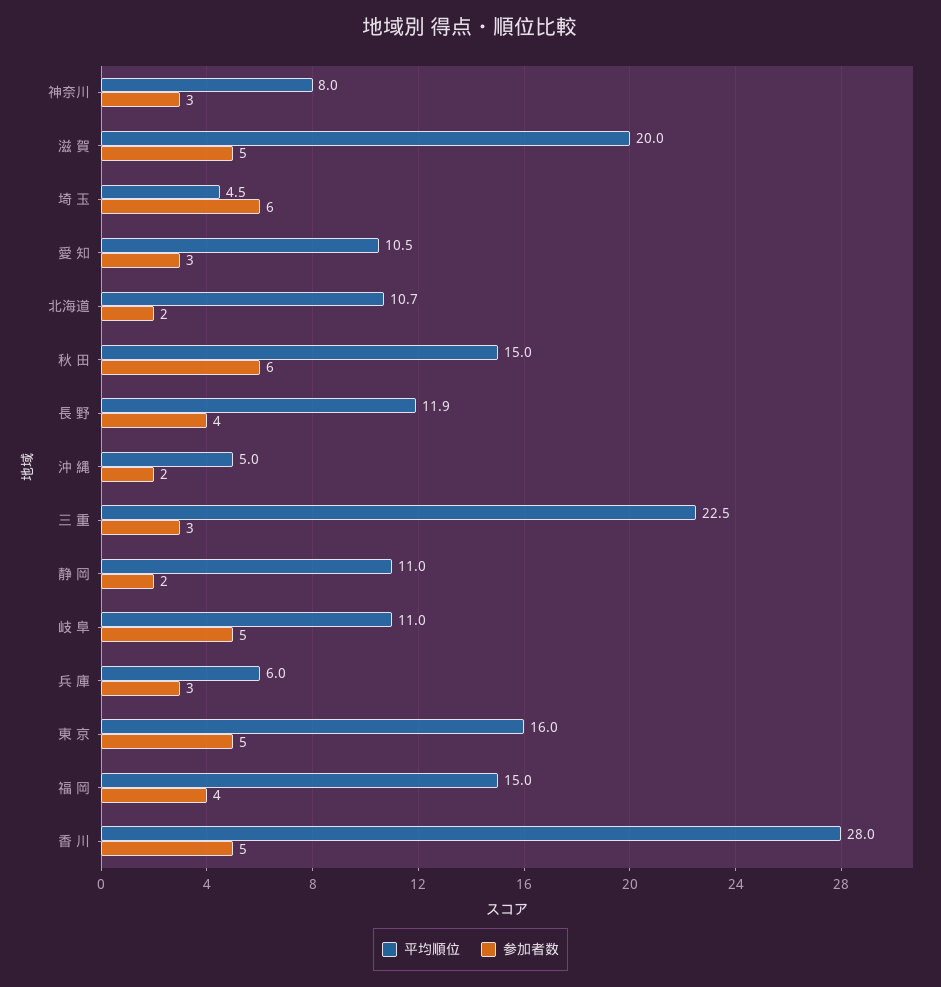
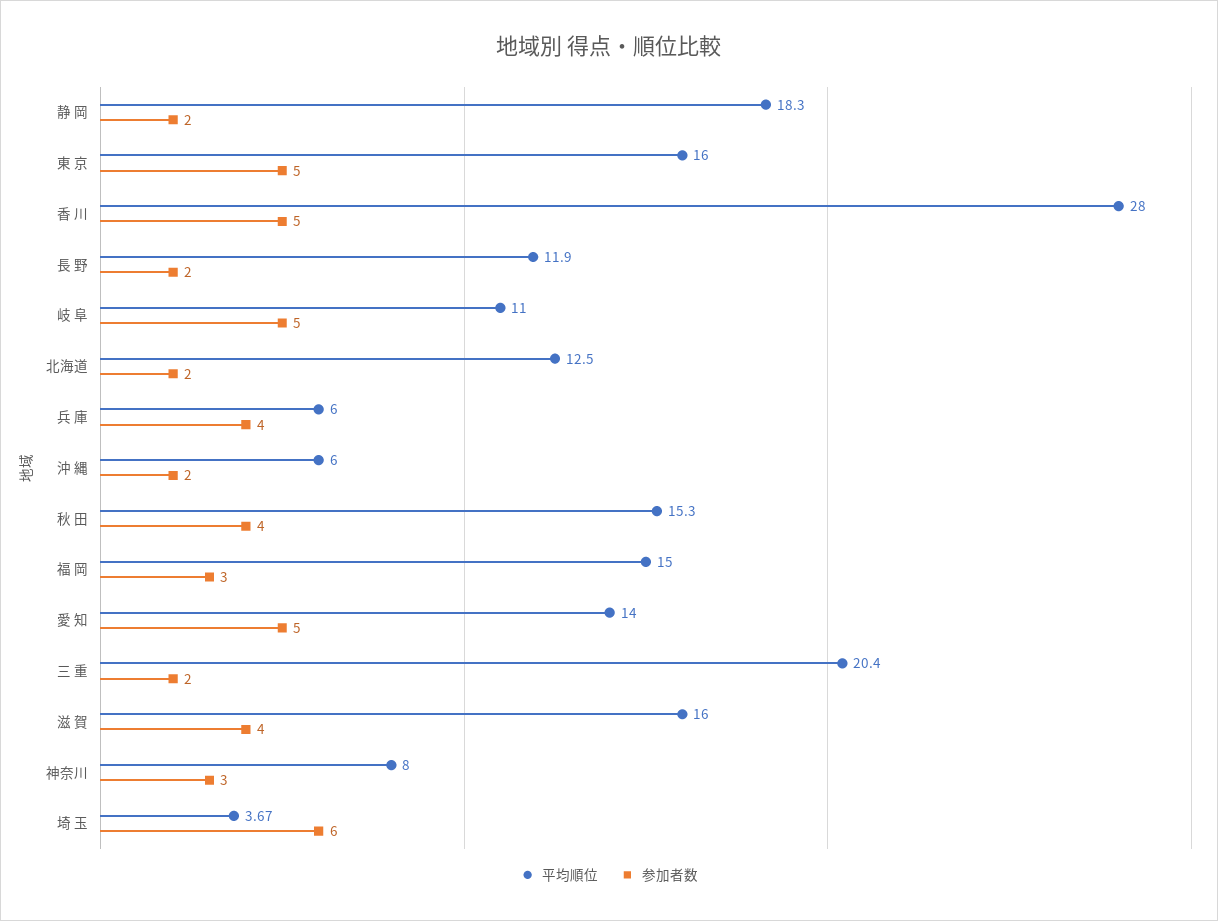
平均順位, 滋 賀: 20 -> 16
参加者数, 滋 賀: 5 -> 4
平均順位, 埼 玉: 4.5 -> 3.67
平均順位, 愛 知: 10.5 -> 14
参加者数, 愛 知: 3 -> 5
平均順位, 北海道: 10.7 -> 12.5
平均順位, 秋 田: 15 -> 15.3
参加者数, 秋 田: 6 -> 4
参加者数, 長 野: 4 -> 2
平均順位, 沖 縄: 5 -> 6
平均順位, 三 重: 22.5 -> 20.4
参加者数, 三 重: 3 -> 2
平均順位, 静 岡: 11 -> 18.3
参加者数, 兵 庫: 3 -> 4
参加者数, 福 岡: 4 -> 3

